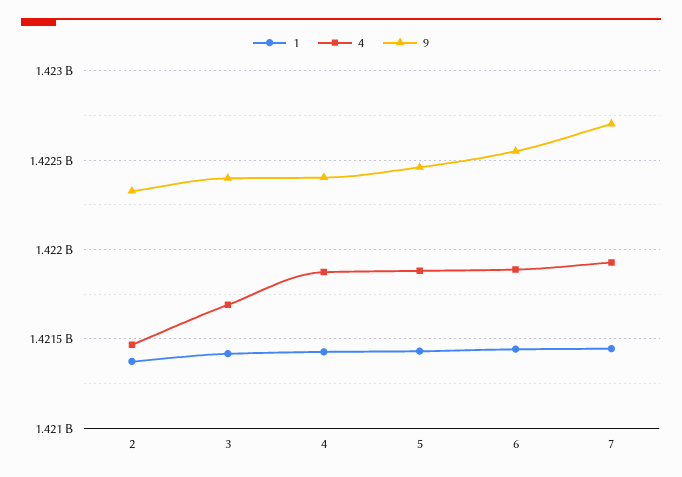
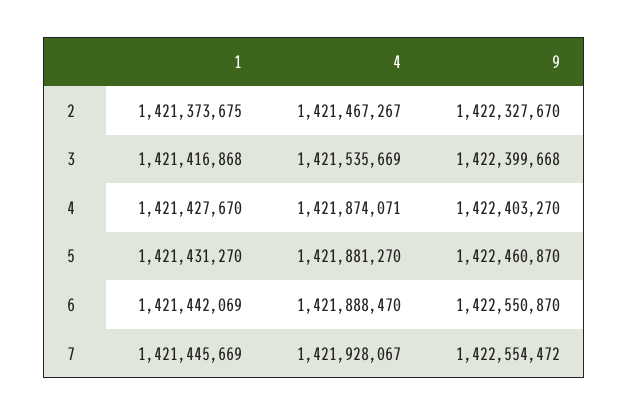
4, 3: 1421700000 -> 1421535669
9, 7: 1422700000 -> 1422554472

